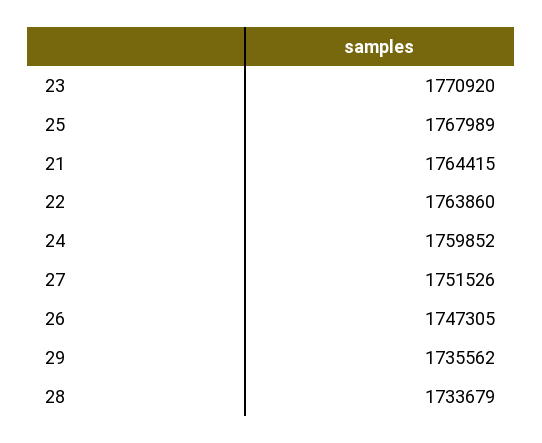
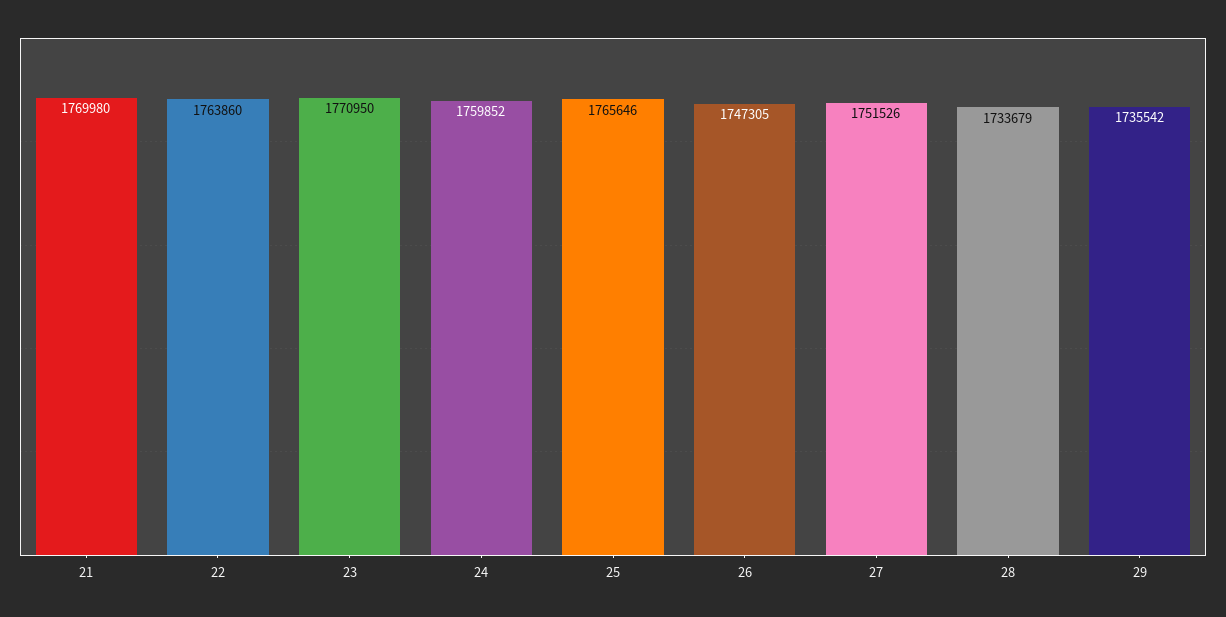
23: 1770920 -> 1770950
25: 1767989 -> 1765646
21: 1764415 -> 1769980
29: 1735562 -> 1735542

